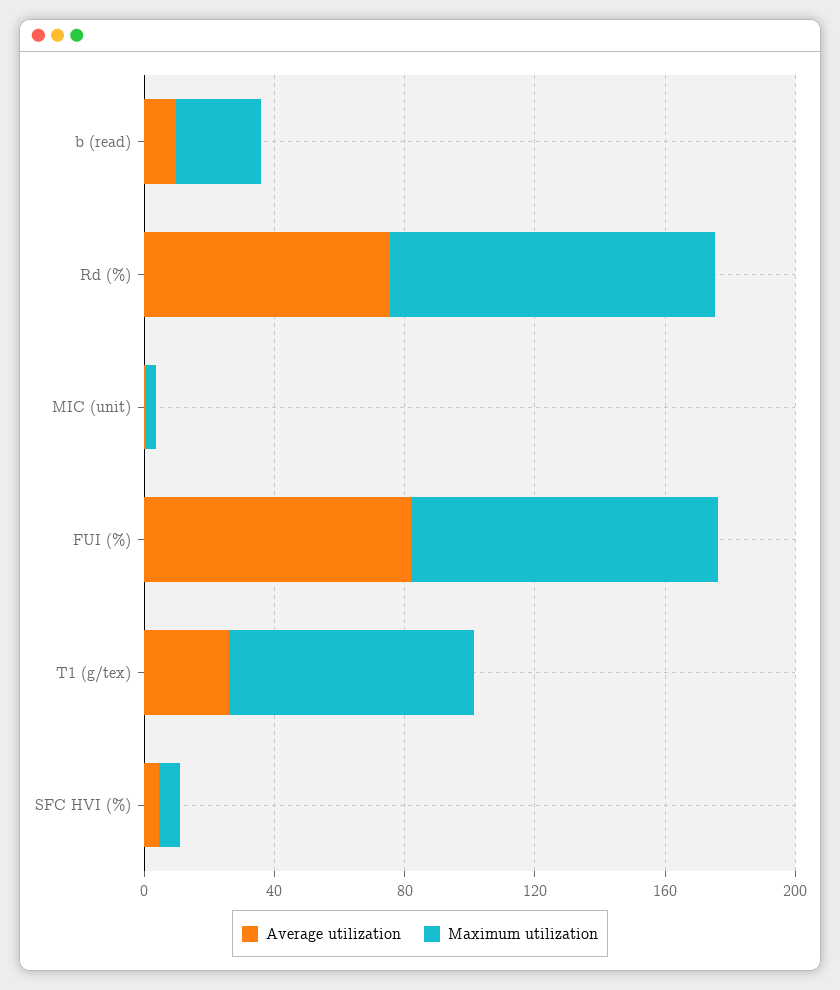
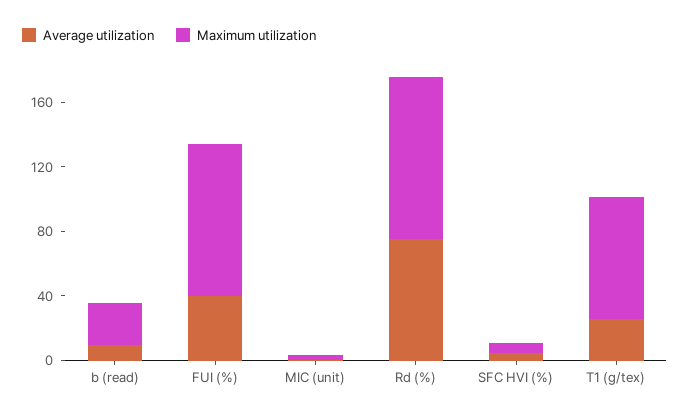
Average utilization, FUI (%): 80 -> 40

